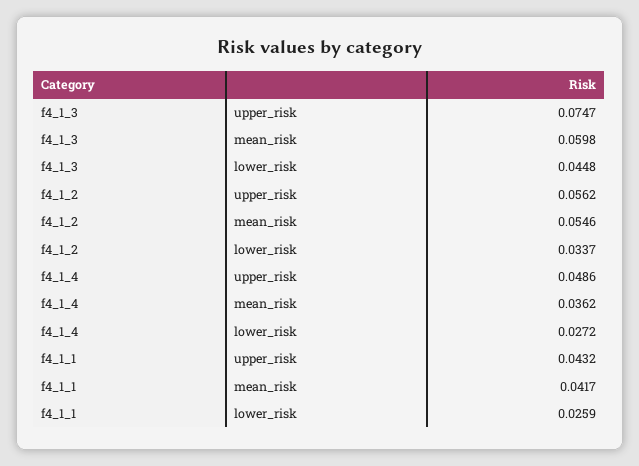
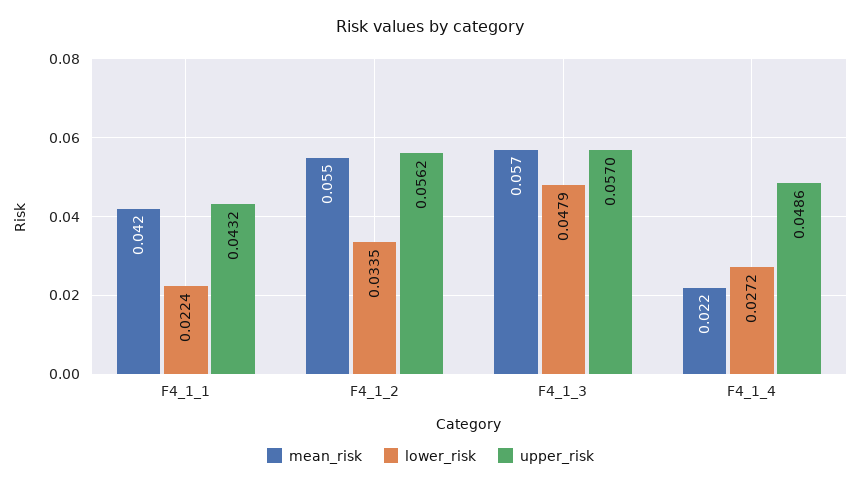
upper_risk, f4_1_3: 0.0747 -> 0.057
mean_risk, f4_1_3: 0.0598 -> 0.057
lower_risk, f4_1_3: 0.0448 -> 0.0479
lower_risk, f4_1_2: 0.0337 -> 0.0335
mean_risk, f4_1_4: 0.0362 -> 0.022
lower_risk, f4_1_1: 0.0259 -> 0.0224

